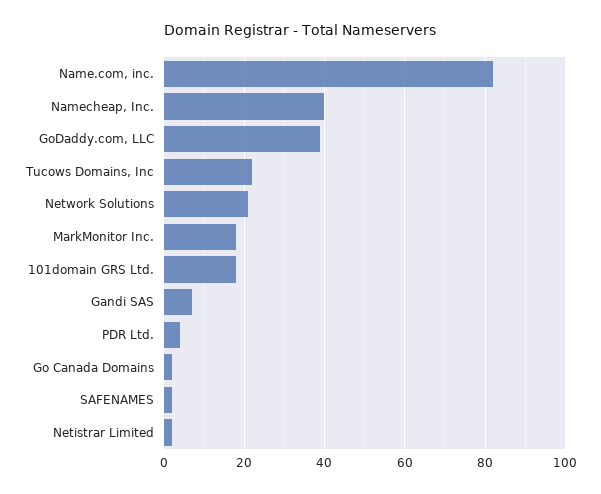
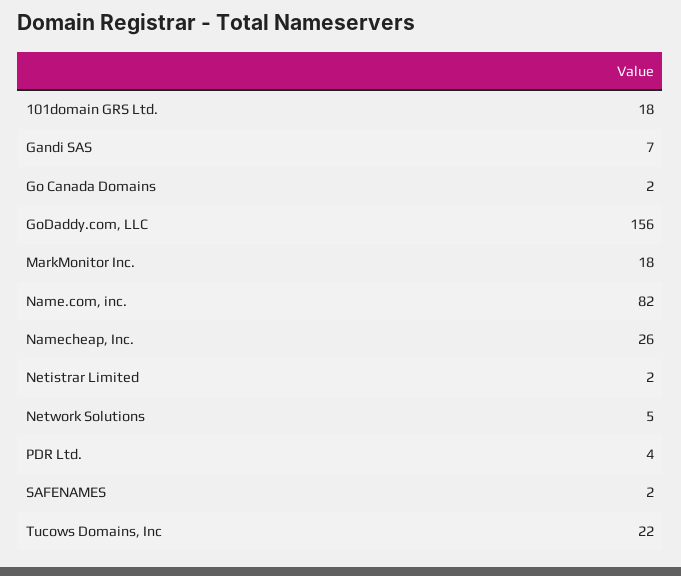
Namecheap, Inc.: 40 -> 26
GoDaddy.com, LLC: 40 -> 156
Network Solutions: 20 -> 5

